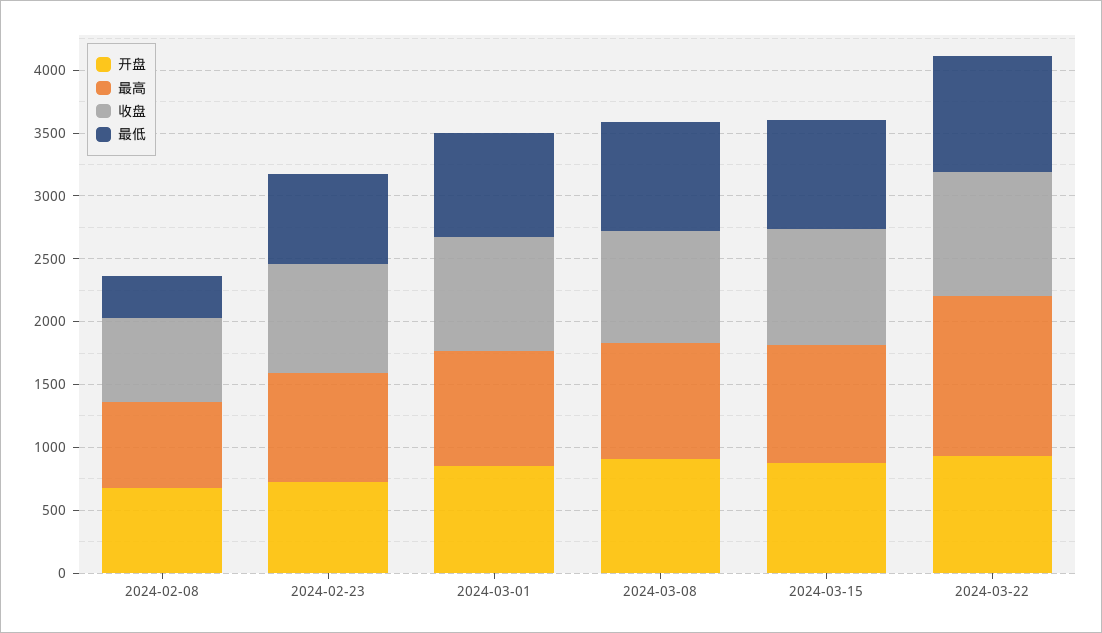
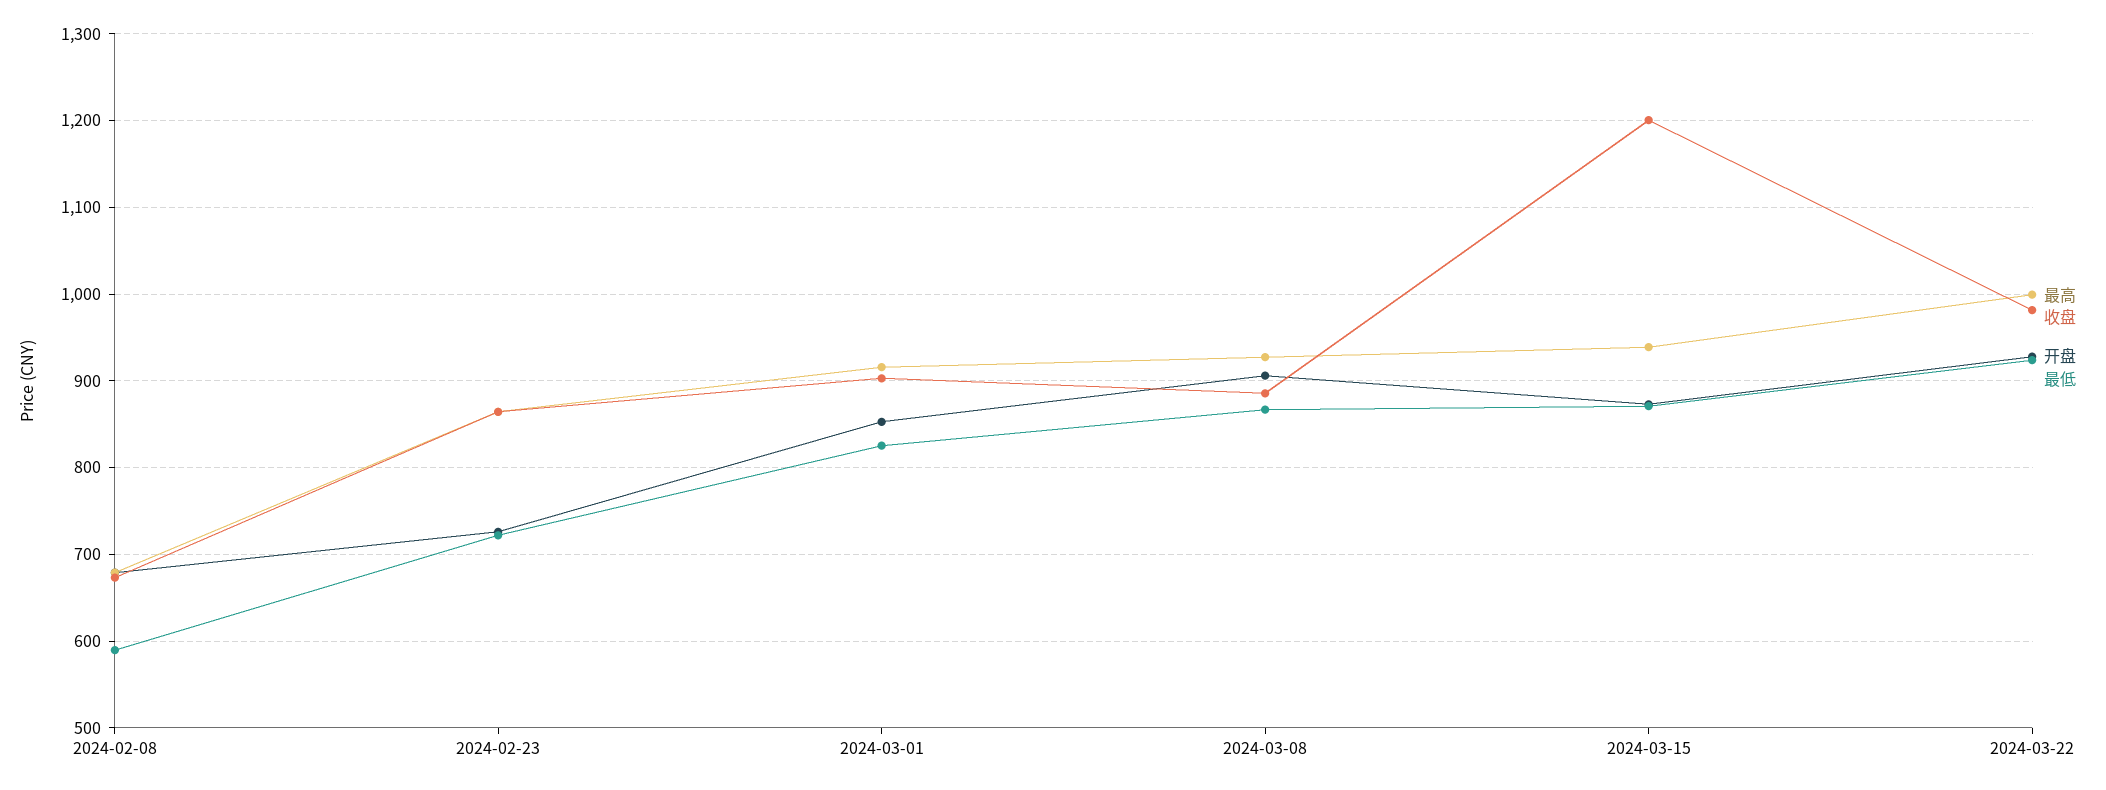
最低, 2024-02-08: 300 -> 590
收盘, 2024-03-15: 900 -> 1200
最高, 2024-03-22: 1300 -> 1000

